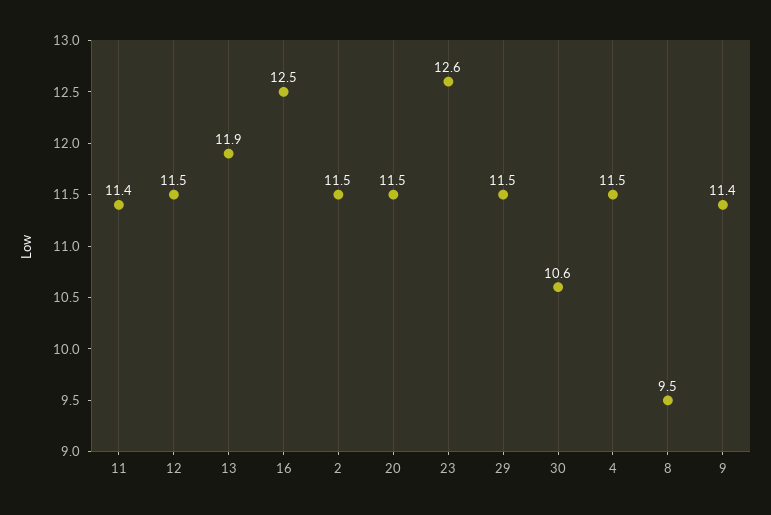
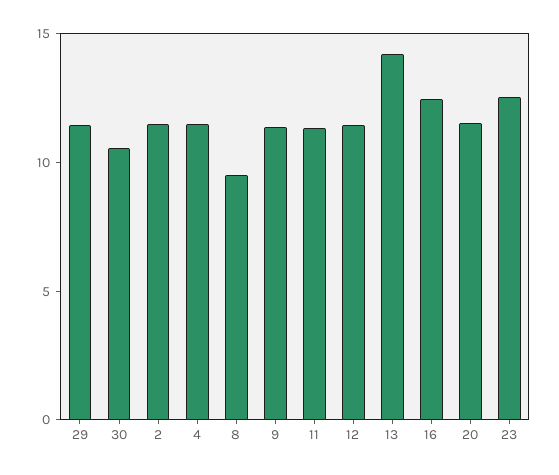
13: 11.9 -> 14

